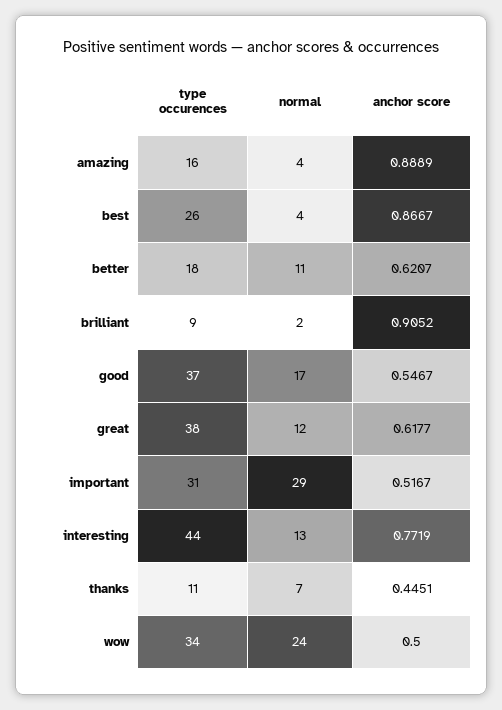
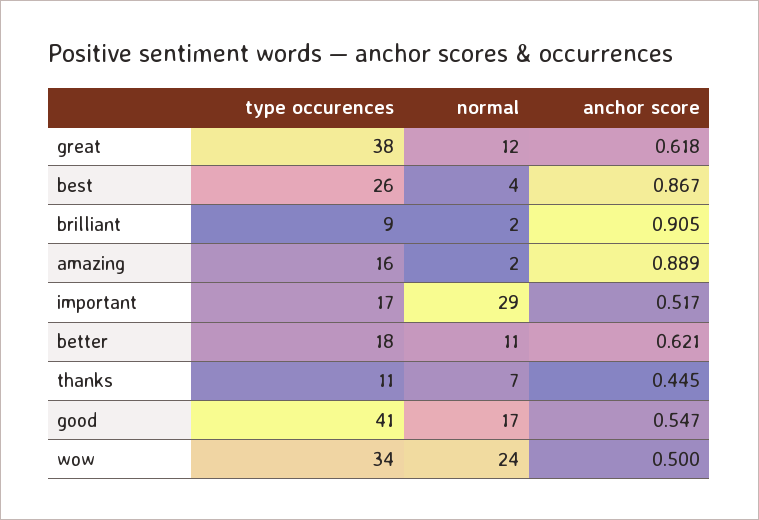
normal, amazing: 4 -> 2
type occurences, good: 37 -> 41
type occurences, important: 31 -> 17
type occurences, interesting: 44 -> none
normal, interesting: 13 -> none
anchor score, interesting: 0.7719 -> none

